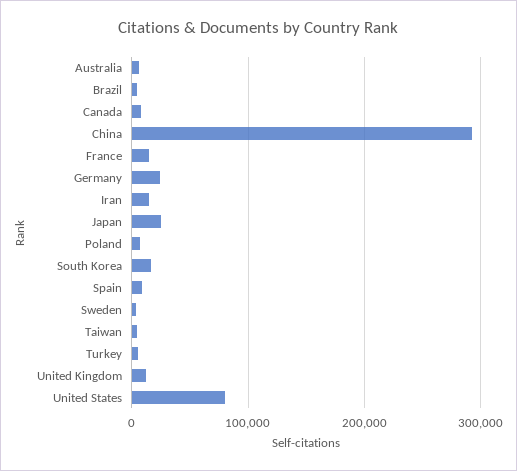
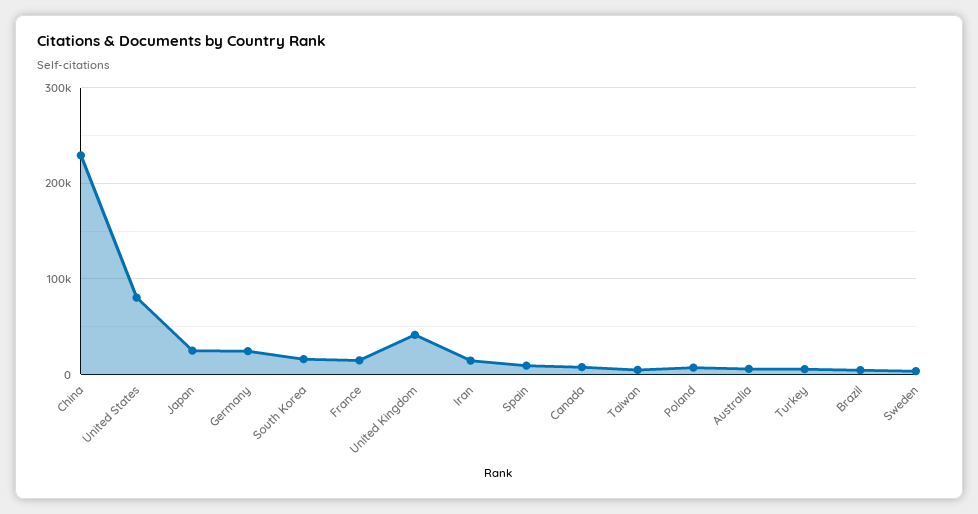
China: 290000 -> 230000
United Kingdom: 10000 -> 40000

